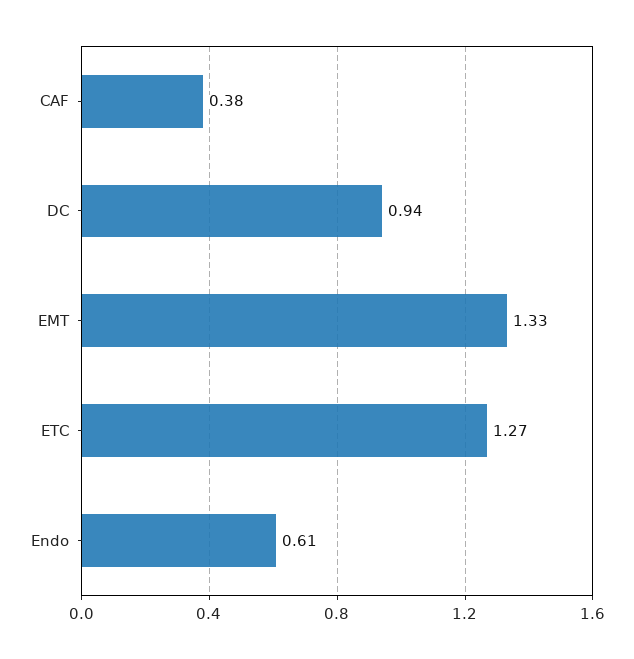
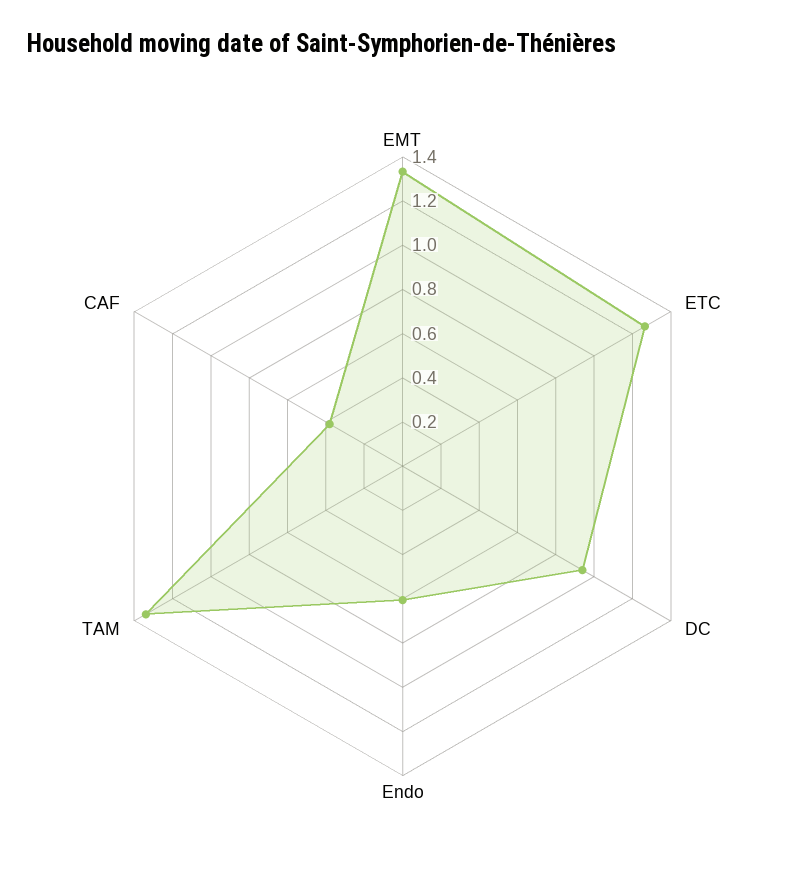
TAM: none -> 1.35

